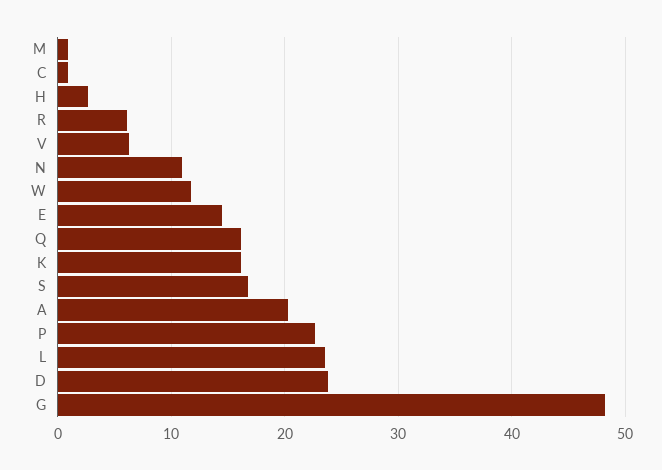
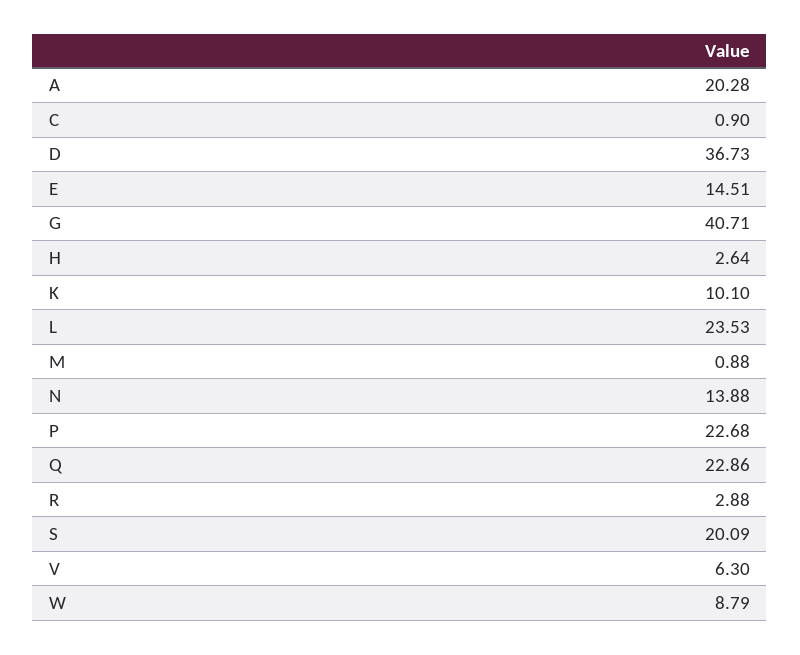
R: 6 -> 2.88
N: 11 -> 13.88
W: 12 -> 8.79
Q: 16 -> 22.86
K: 16 -> 10.1
S: 17 -> 20.09
D: 24 -> 36.73
G: 48 -> 40.71

